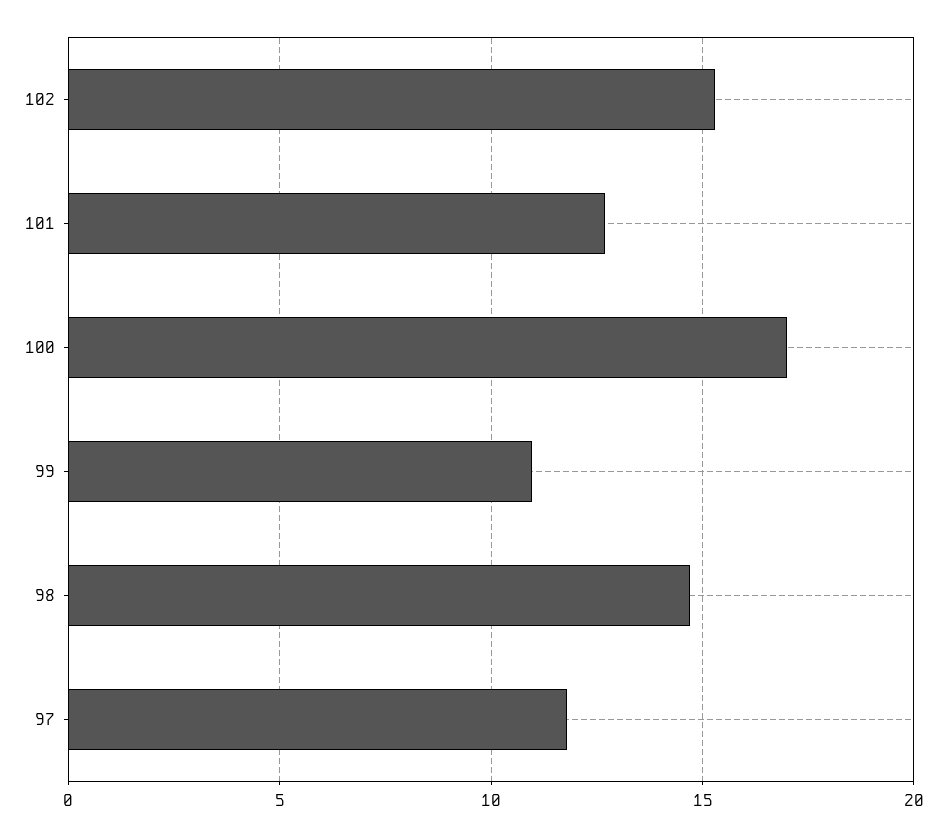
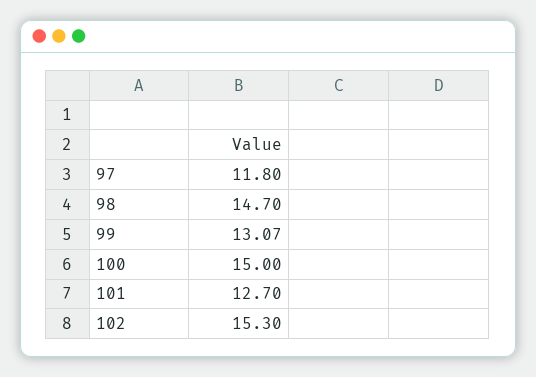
100: 17 -> 15
99: 11 -> 13.07

